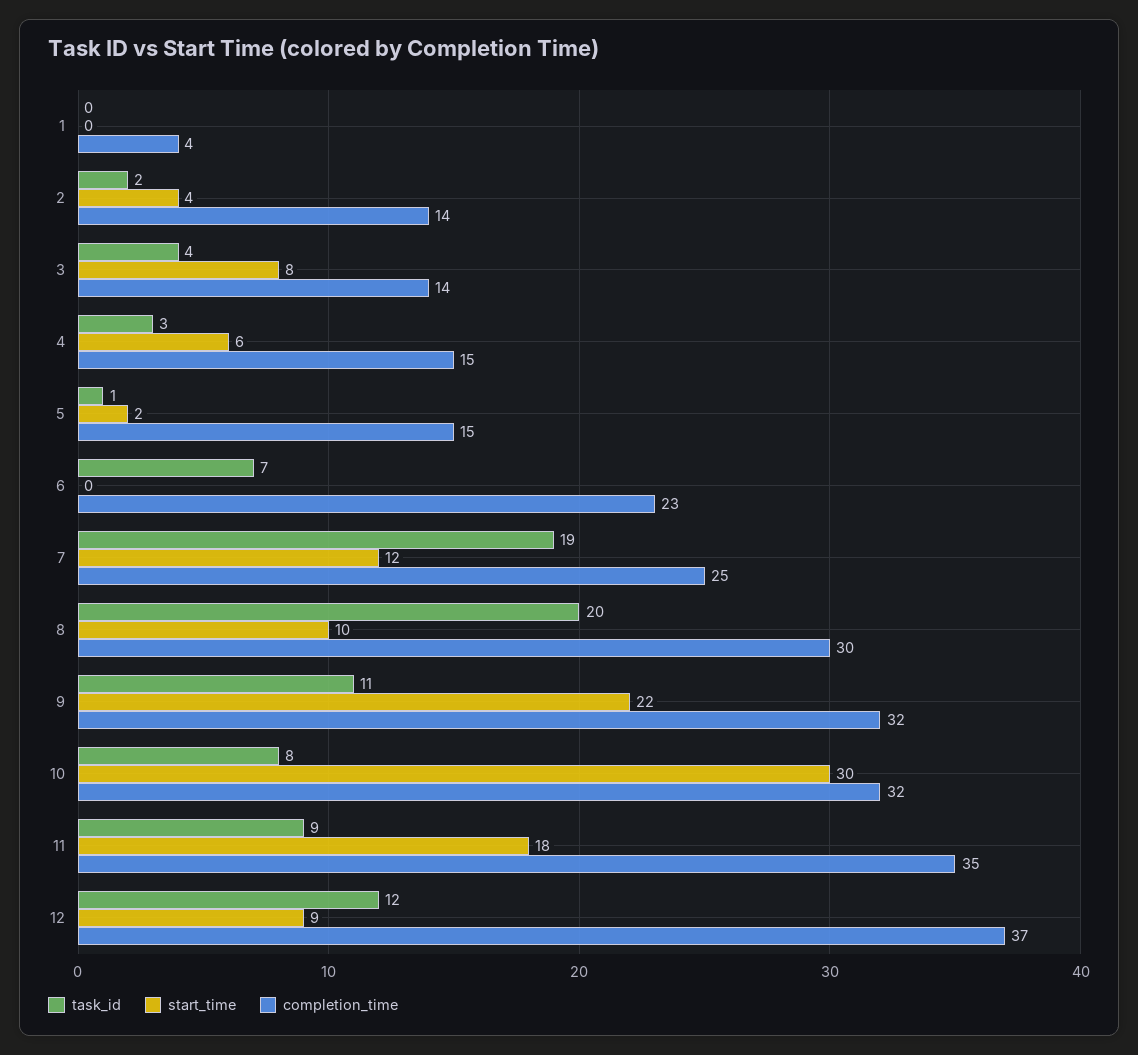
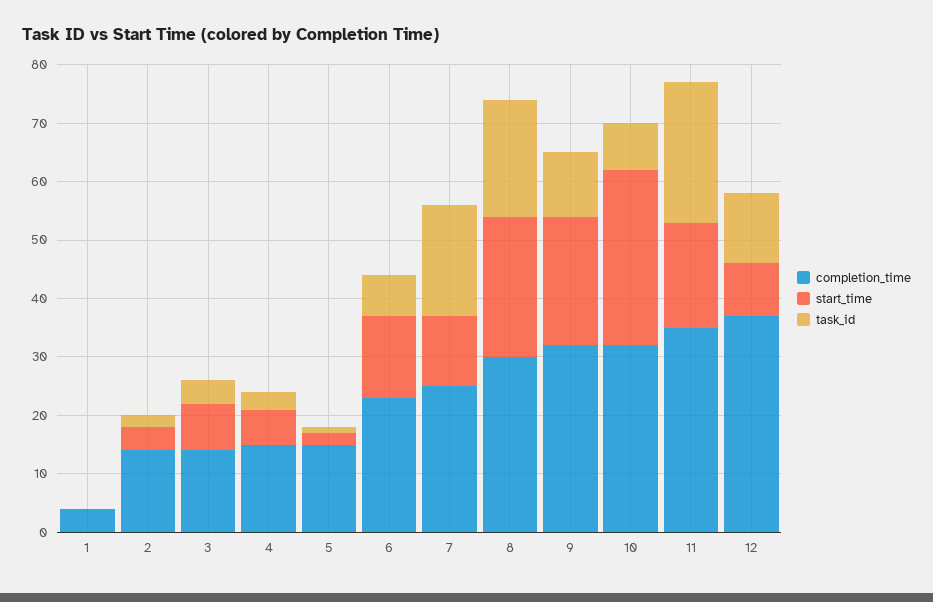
start_time, 6: 0 -> 15
start_time, 8: 10 -> 25
task_id, 11: 9 -> 25

